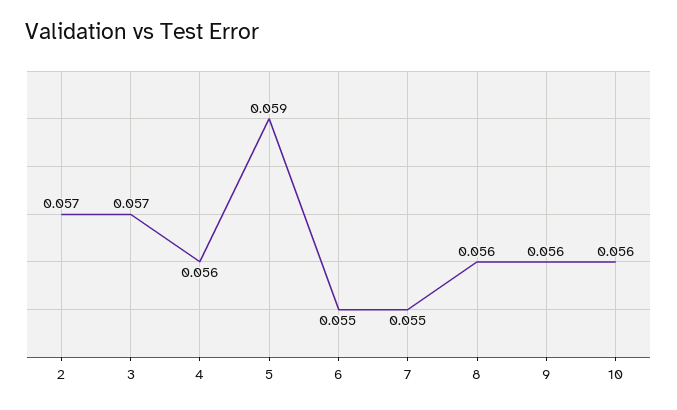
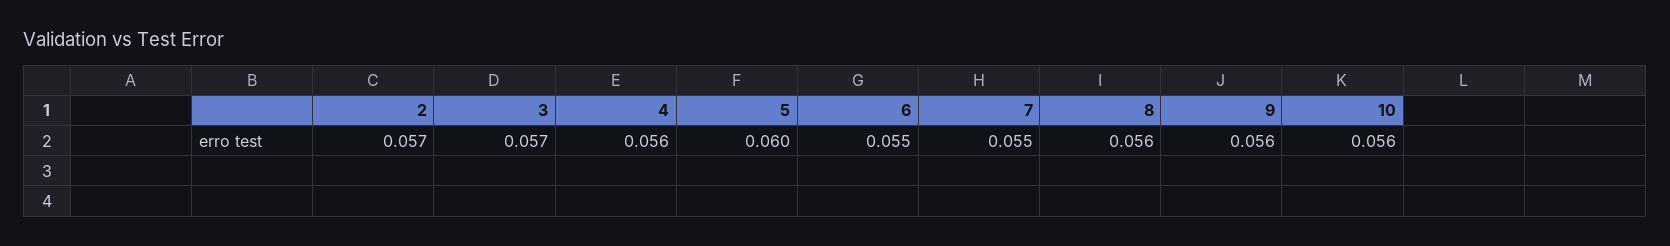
5: 0.059 -> 0.06

